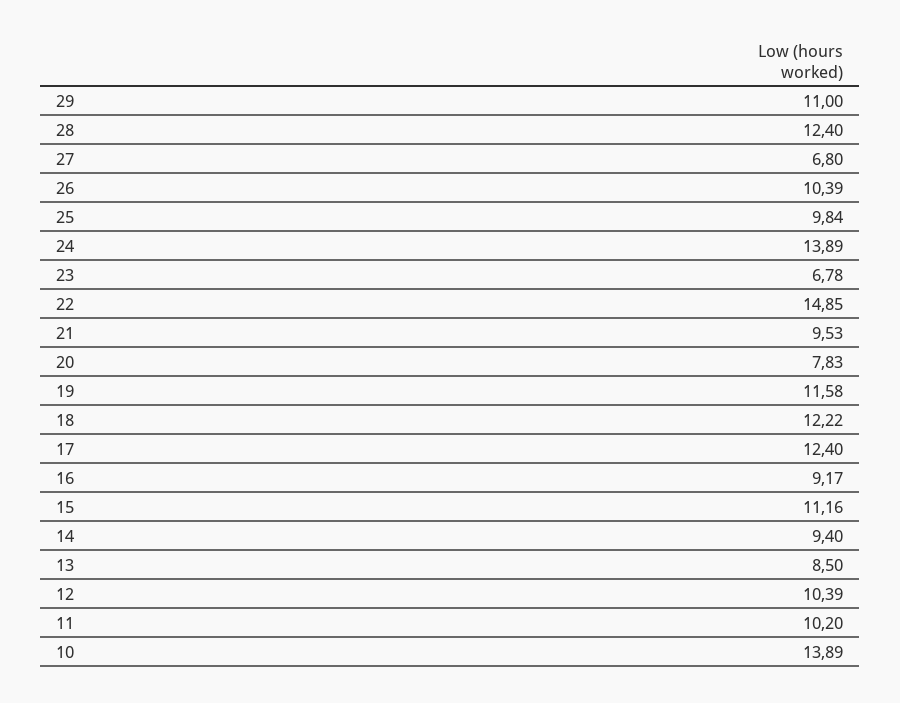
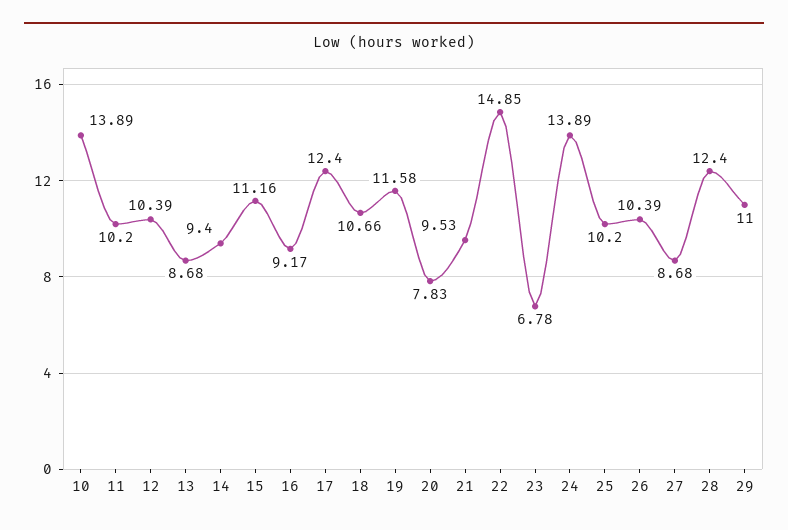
27: 6.8 -> 8.68
25: 9.84 -> 10.2
18: 12.22 -> 10.66
13: 8.5 -> 8.68

